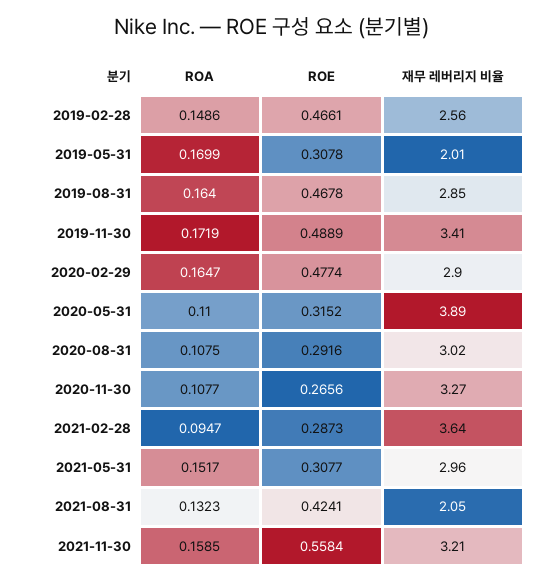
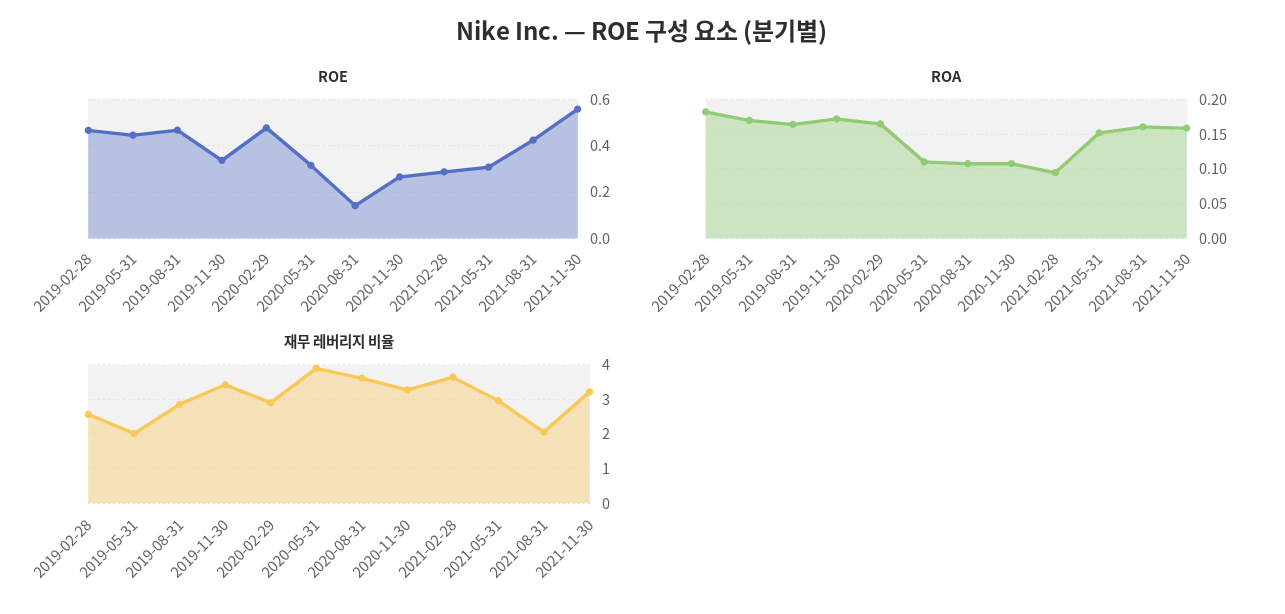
ROA, 2019-02-28: 0.1486 -> 0.18
ROE, 2019-05-31: 0.3078 -> 0.45
ROE, 2019-11-30: 0.4889 -> 0.35
ROE, 2020-08-31: 0.2916 -> 0.15
재무 레버리지 비율, 2020-08-31: 3.02 -> 3.6
ROA, 2021-08-31: 0.1323 -> 0.16

